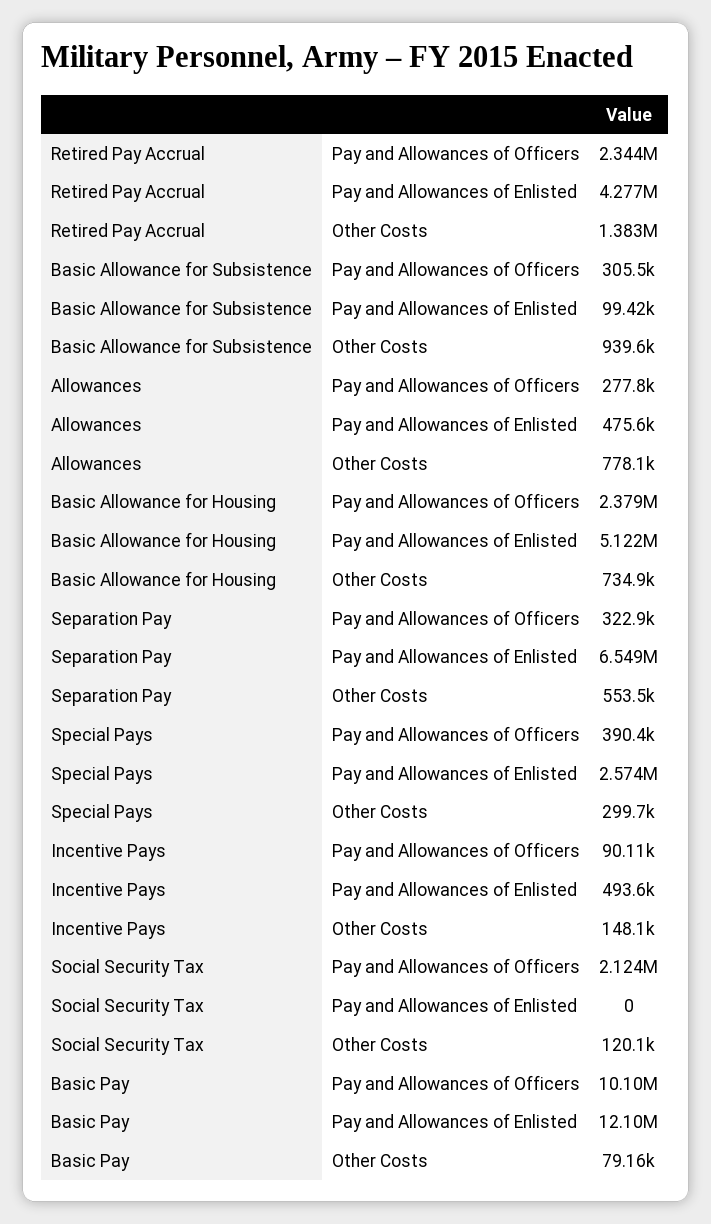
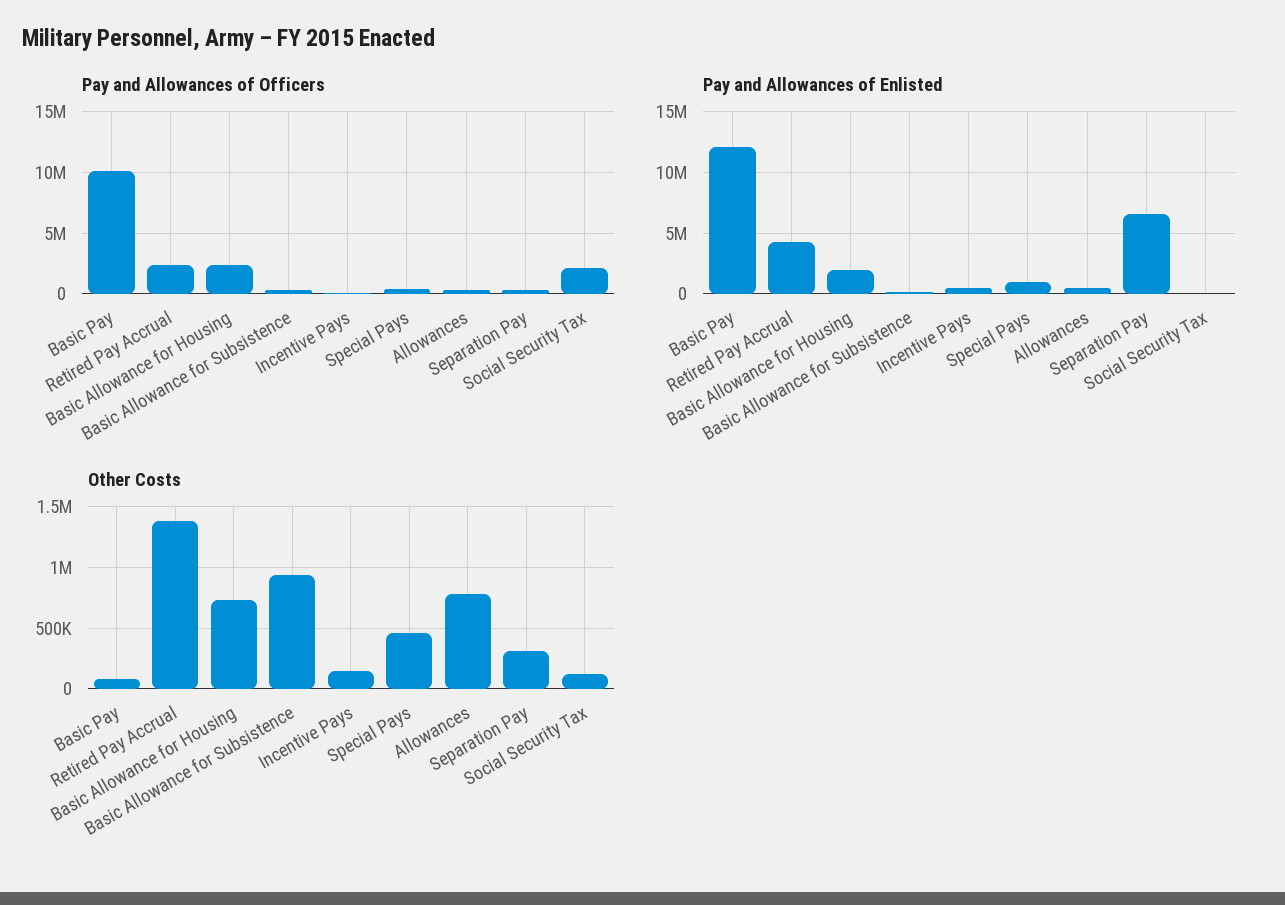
Pay and Allowances of Enlisted, Basic Allowance for Housing: 5122000 -> 2000000
Other Costs, Separation Pay: 553500 -> 300000
Pay and Allowances of Enlisted, Special Pays: 2574000 -> 1000000
Other Costs, Special Pays: 299700 -> 450000

